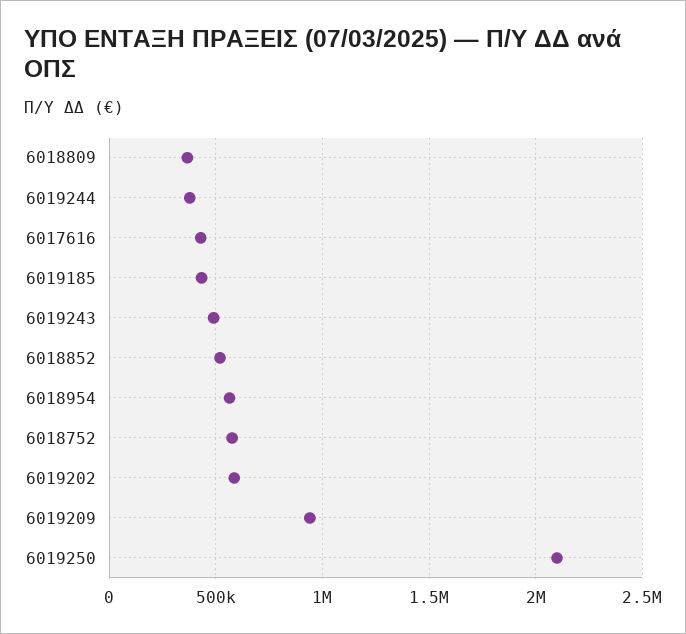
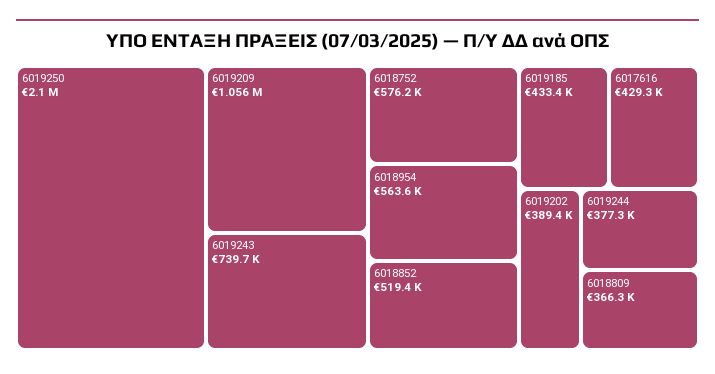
6019243: 500000 -> 739700
6019202: 600000 -> 389400
6019209: 950000 -> 1056000

